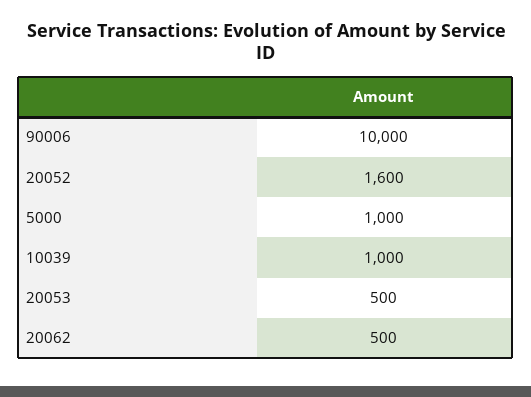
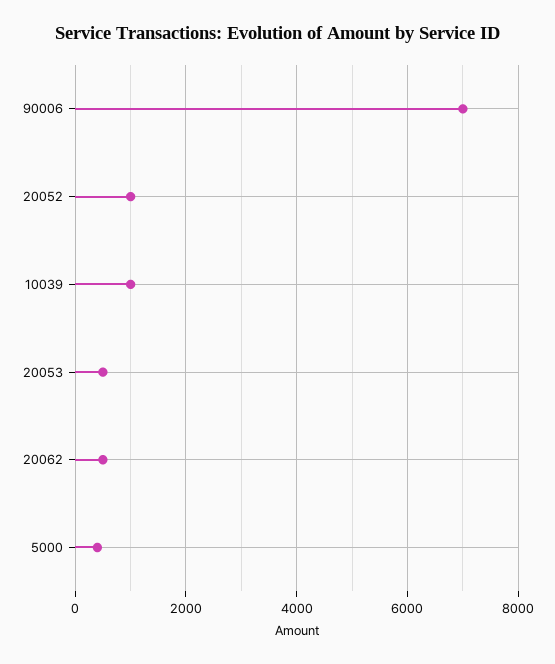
90006: 10000 -> 7000
20052: 1600 -> 1000
5000: 1000 -> 400

